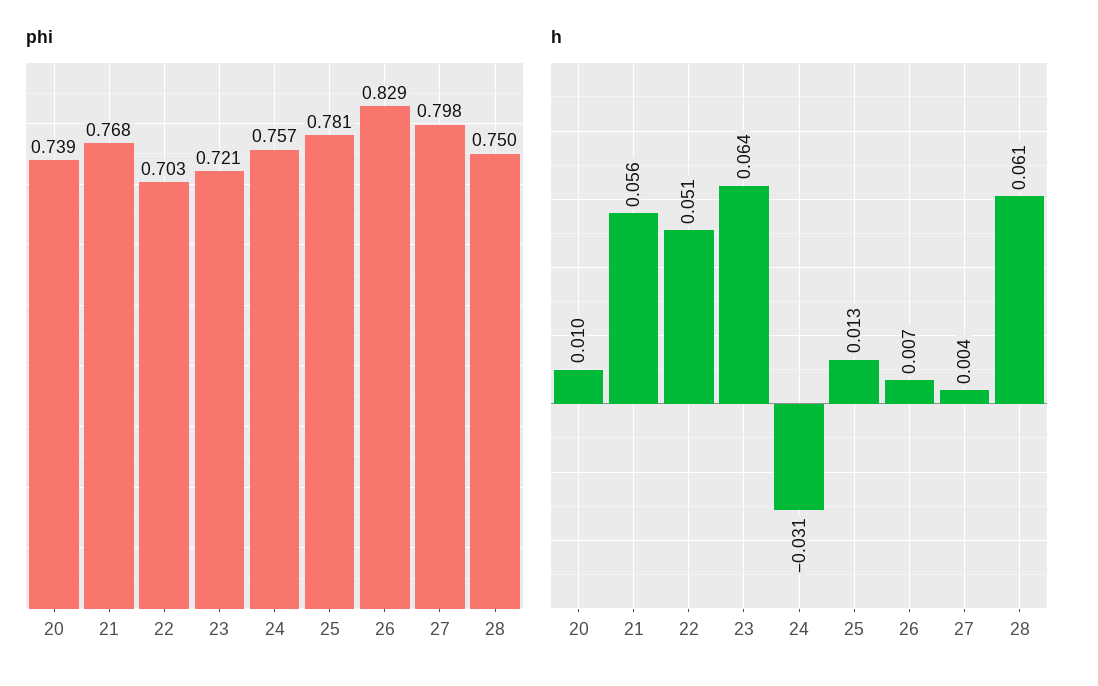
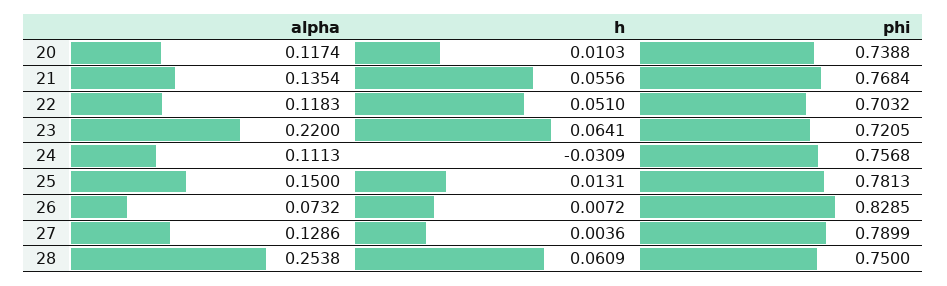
phi, 27: 0.798 -> 0.7899
alpha, 20: none -> 0.1174
alpha, 21: none -> 0.1354
alpha, 22: none -> 0.1183
alpha, 23: none -> 0.22
alpha, 24: none -> 0.1113
alpha, 25: none -> 0.15
alpha, 26: none -> 0.0732
alpha, 27: none -> 0.1286
alpha, 28: none -> 0.2538

